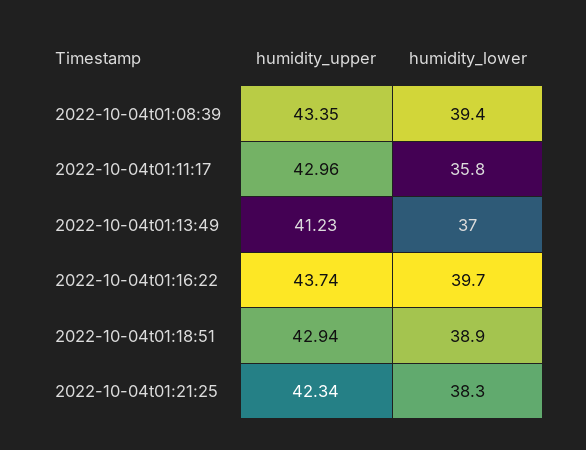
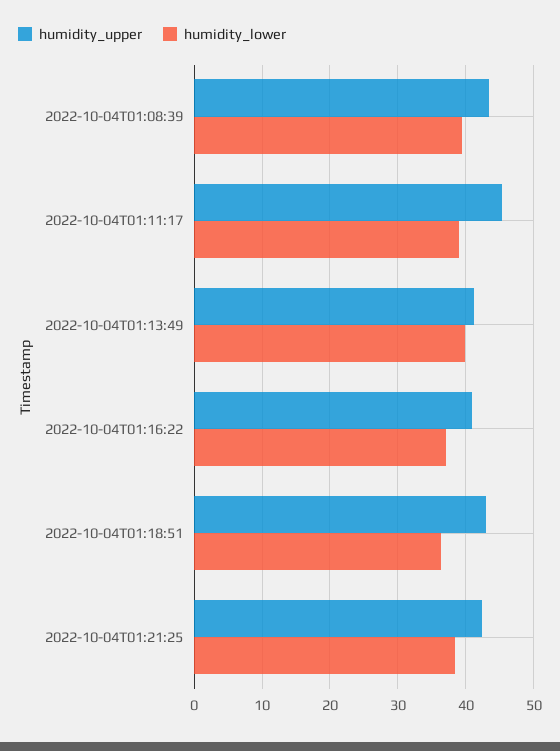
humidity_upper, 2022-10-04t01:11:17: 42.96 -> 45
humidity_lower, 2022-10-04t01:11:17: 35.8 -> 39
humidity_lower, 2022-10-04t01:13:49: 37 -> 40
humidity_upper, 2022-10-04t01:16:22: 43.74 -> 41
humidity_lower, 2022-10-04t01:16:22: 39.7 -> 37
humidity_lower, 2022-10-04t01:18:51: 38.9 -> 36

